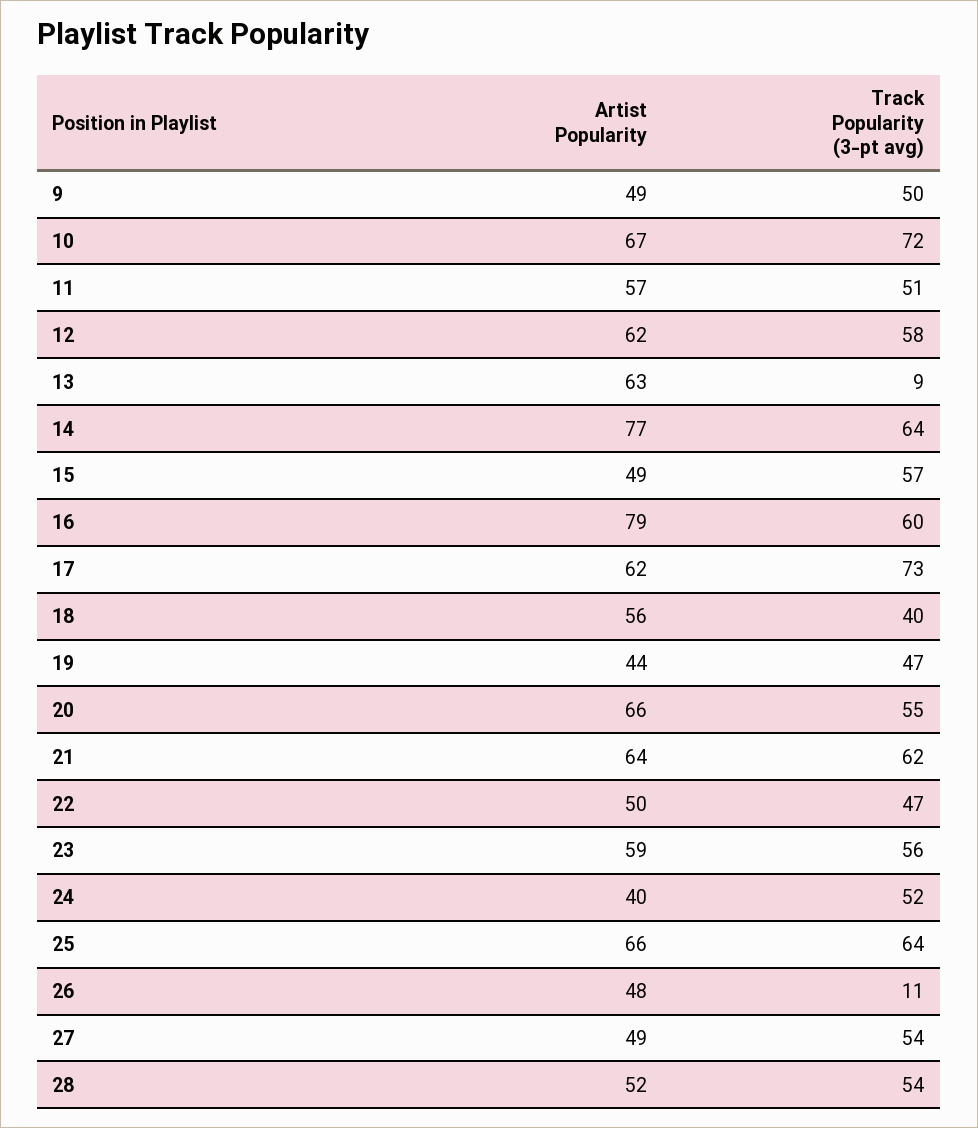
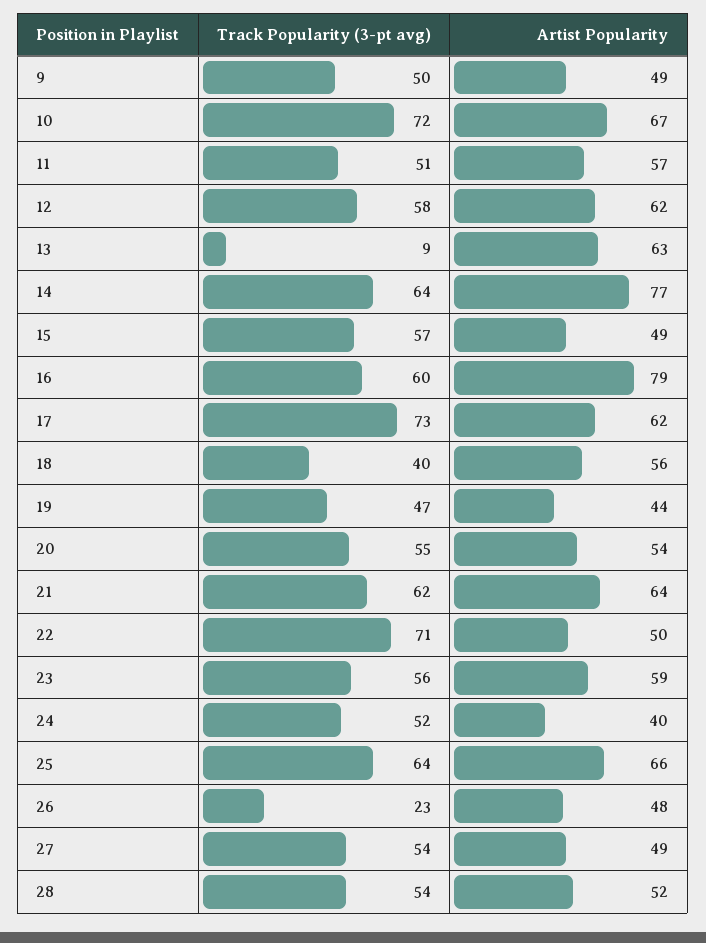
Artist Popularity, 20: 66 -> 54
Track Popularity (3-pt avg), 22: 47 -> 71
Track Popularity (3-pt avg), 26: 11 -> 23

